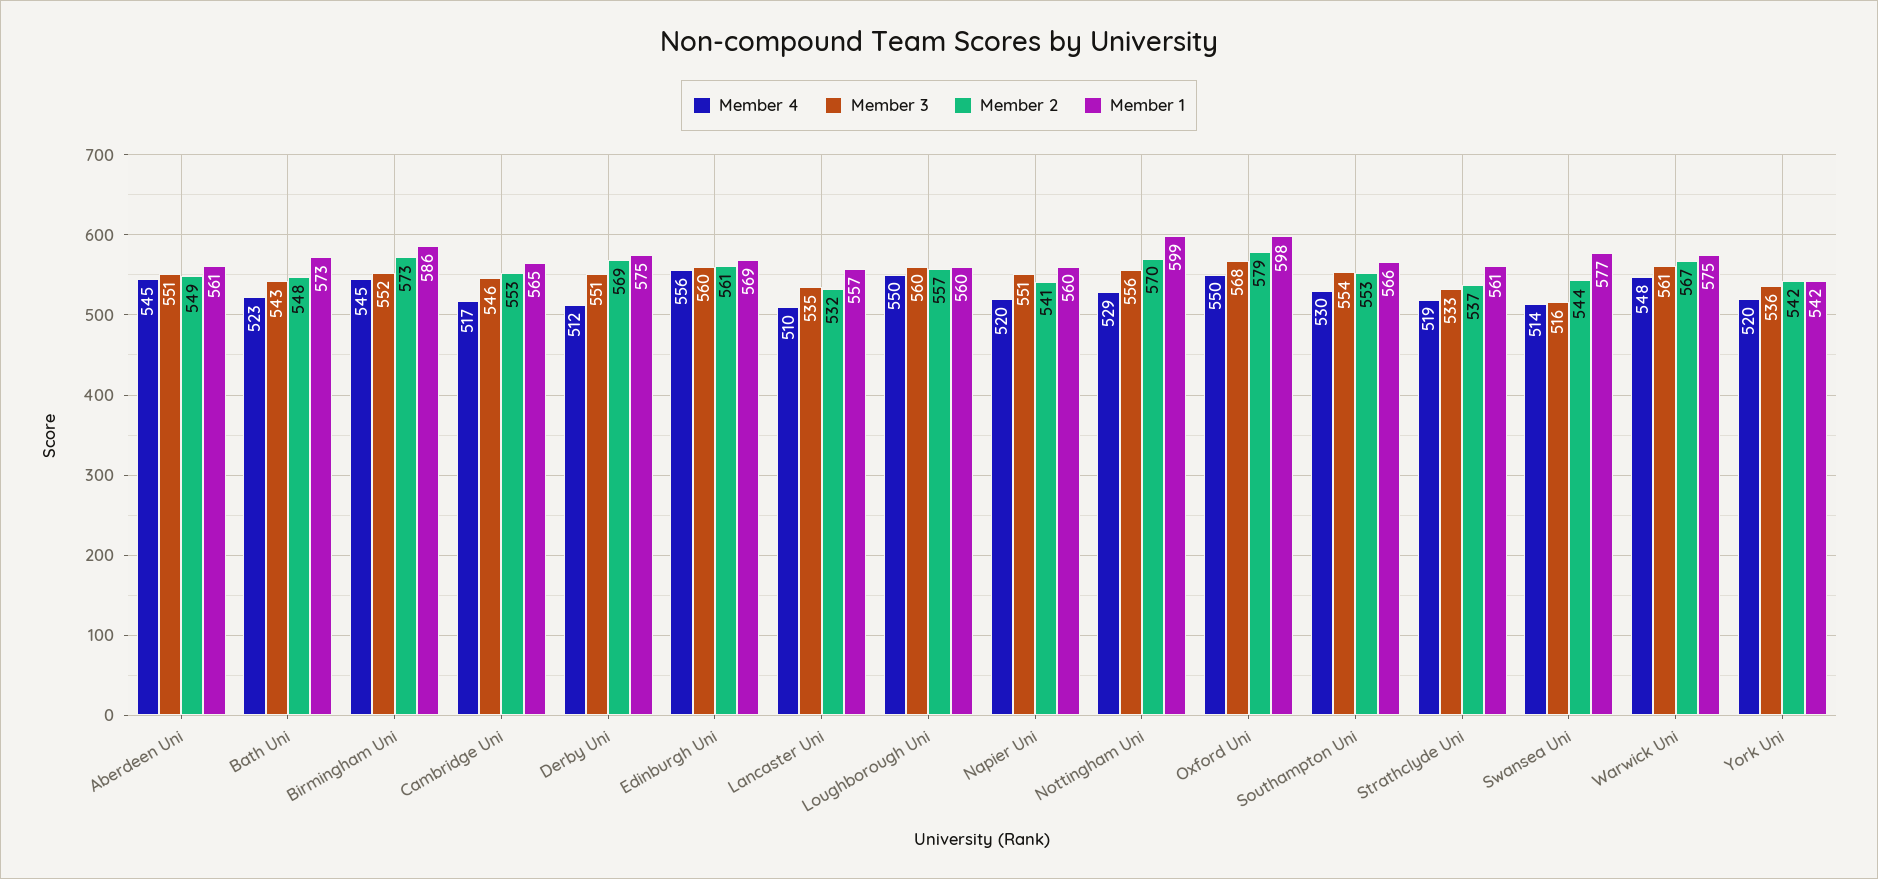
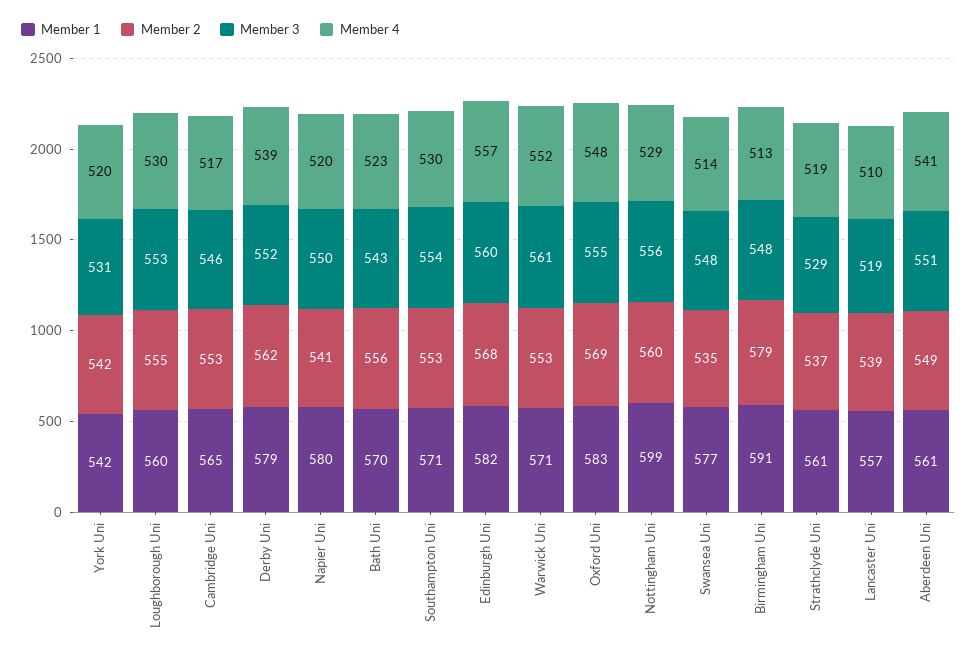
Member 4, Aberdeen Uni: 545 -> 541
Member 2, Bath Uni: 548 -> 556
Member 1, Bath Uni: 573 -> 570
Member 4, Birmingham Uni: 545 -> 513
Member 3, Birmingham Uni: 552 -> 548
Member 2, Birmingham Uni: 573 -> 579
Member 1, Birmingham Uni: 586 -> 591
Member 4, Derby Uni: 512 -> 539
Member 3, Derby Uni: 551 -> 552
Member 2, Derby Uni: 569 -> 562
Member 1, Derby Uni: 575 -> 579
Member 4, Edinburgh Uni: 556 -> 557
Member 2, Edinburgh Uni: 561 -> 568
Member 1, Edinburgh Uni: 569 -> 582
Member 3, Lancaster Uni: 535 -> 519
Member 2, Lancaster Uni: 532 -> 539
Member 4, Loughborough Uni: 550 -> 530
Member 3, Loughborough Uni: 560 -> 553
Member 2, Loughborough Uni: 557 -> 555
Member 3, Napier Uni: 551 -> 550
Member 1, Napier Uni: 560 -> 580
Member 2, Nottingham Uni: 570 -> 560
Member 4, Oxford Uni: 550 -> 548
Member 3, Oxford Uni: 568 -> 555
Member 2, Oxford Uni: 579 -> 569
Member 1, Oxford Uni: 598 -> 583
Member 1, Southampton Uni: 566 -> 571
Member 3, Strathclyde Uni: 533 -> 529
Member 3, Swansea Uni: 516 -> 548
Member 2, Swansea Uni: 544 -> 535
Member 4, Warwick Uni: 548 -> 552
Member 2, Warwick Uni: 567 -> 553
Member 1, Warwick Uni: 575 -> 571
Member 3, York Uni: 536 -> 531

